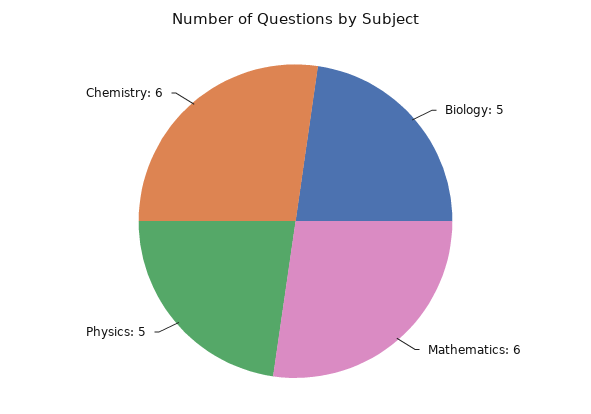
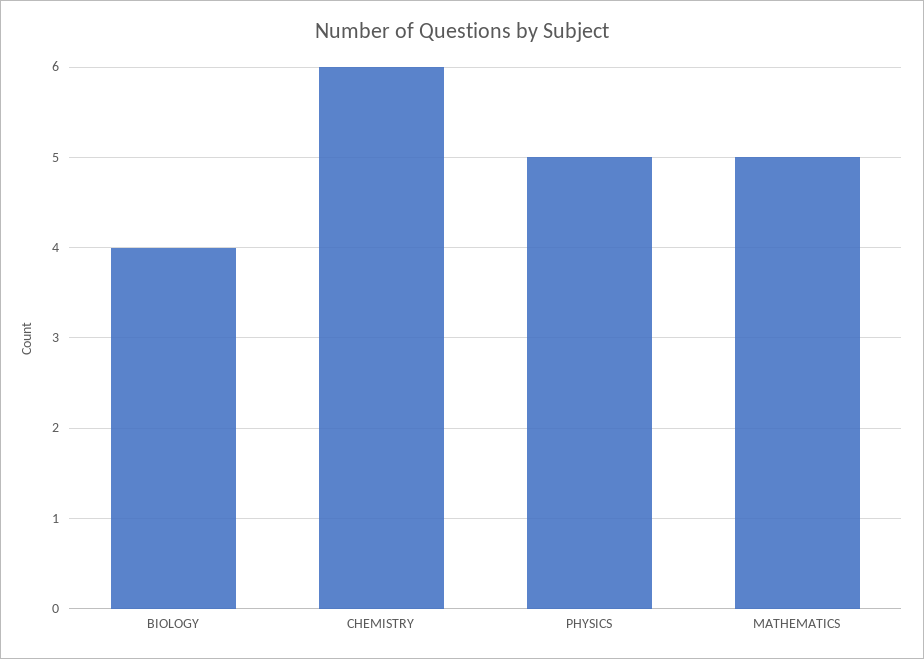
Biology: 5 -> 4
Mathematics: 6 -> 5

